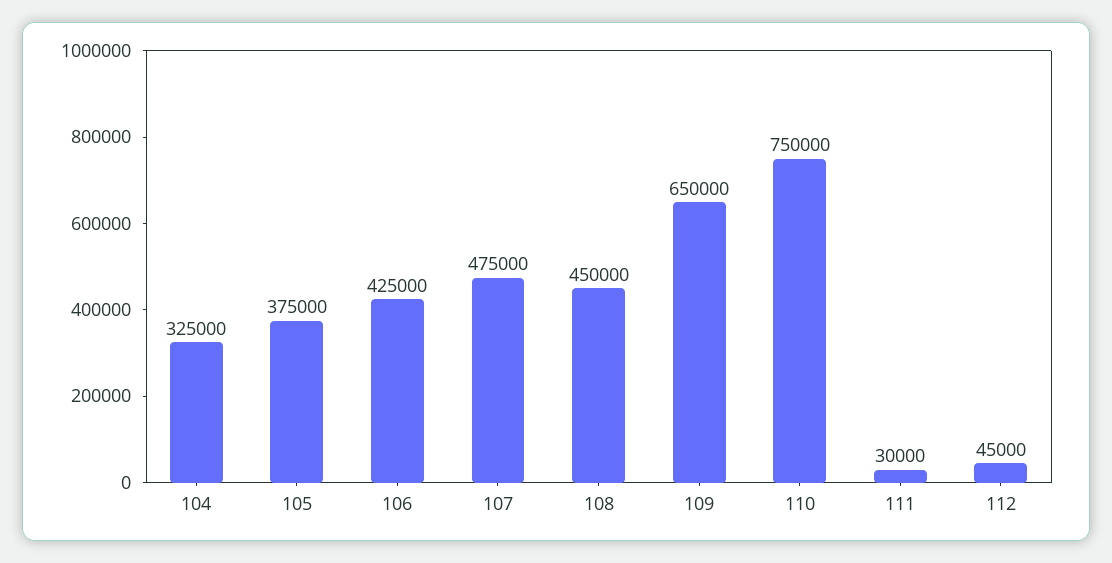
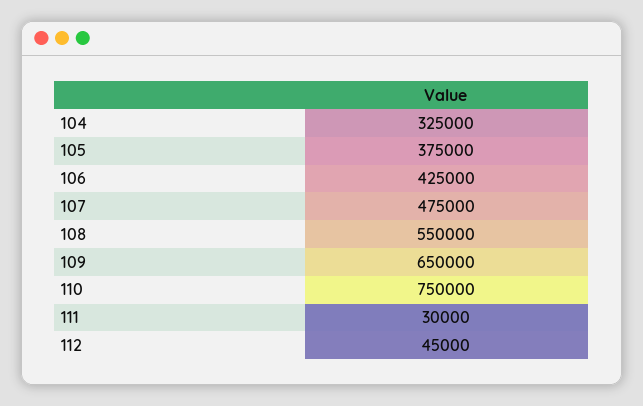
108: 450000 -> 550000

